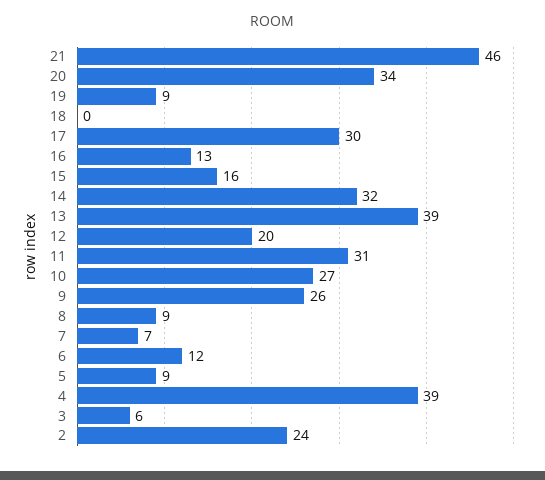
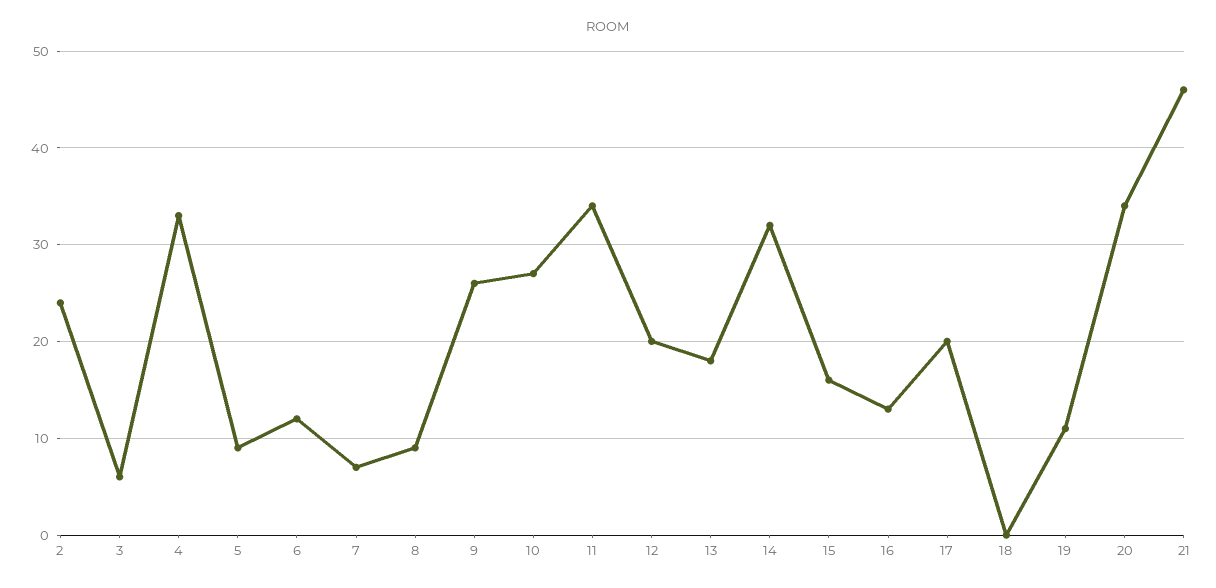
19: 9 -> 11
17: 30 -> 20
13: 39 -> 18
11: 31 -> 34
4: 39 -> 33

